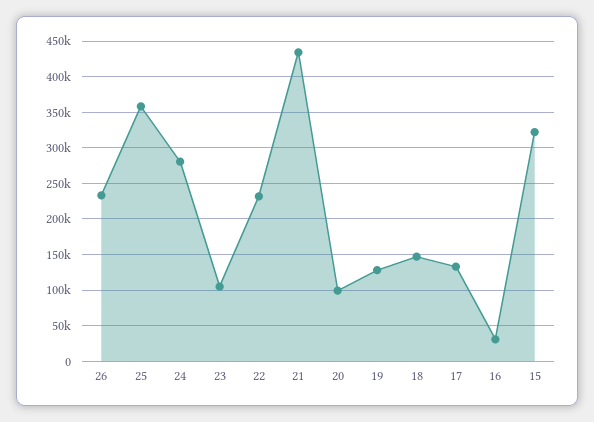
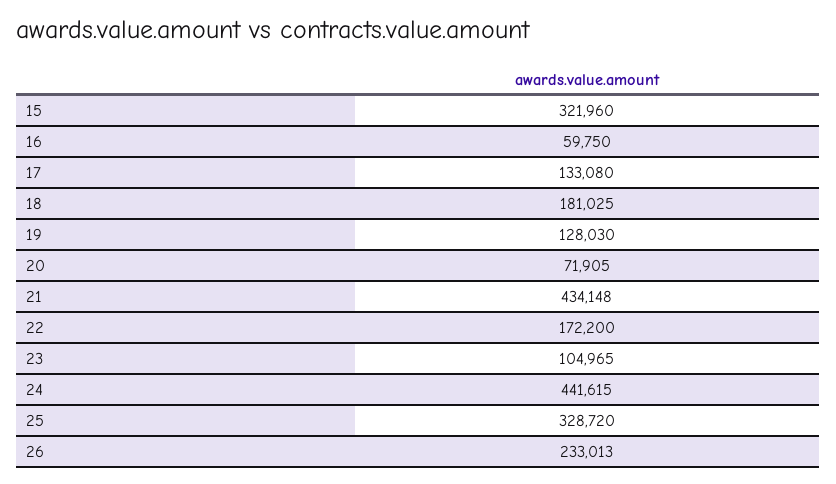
25: 360000 -> 328720
24: 280000 -> 441615
22: 230000 -> 172200
20: 100000 -> 71905
18: 150000 -> 181025
16: 30000 -> 59750

